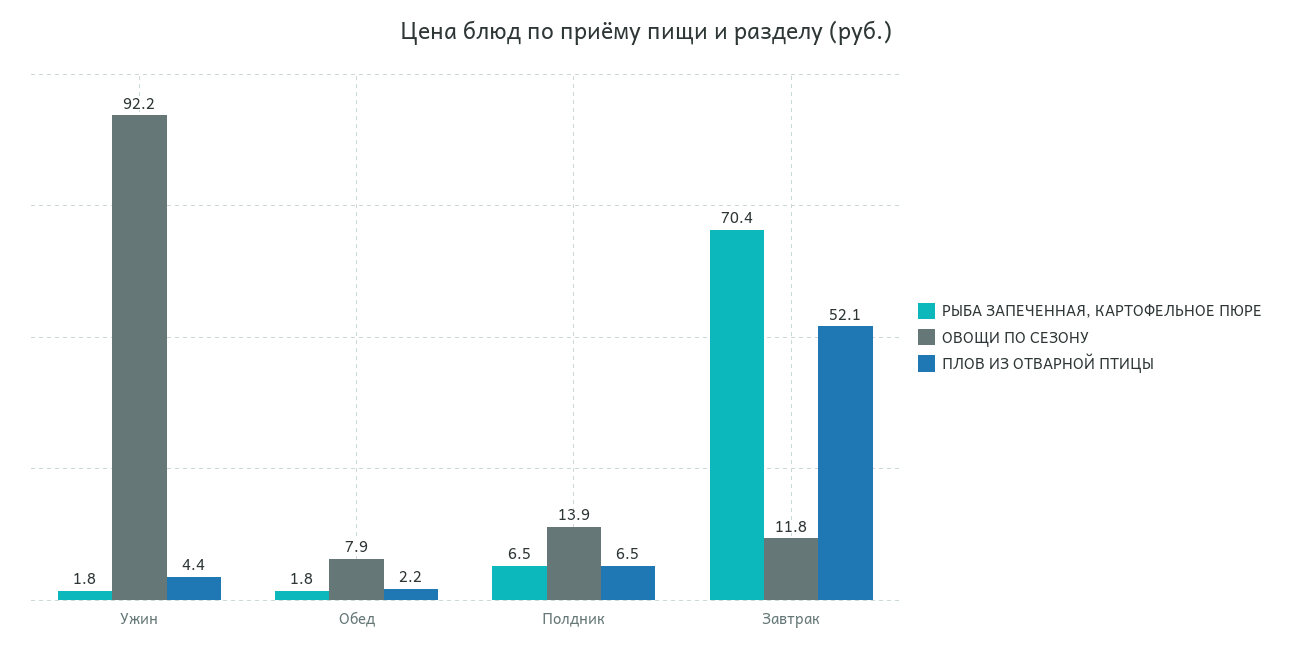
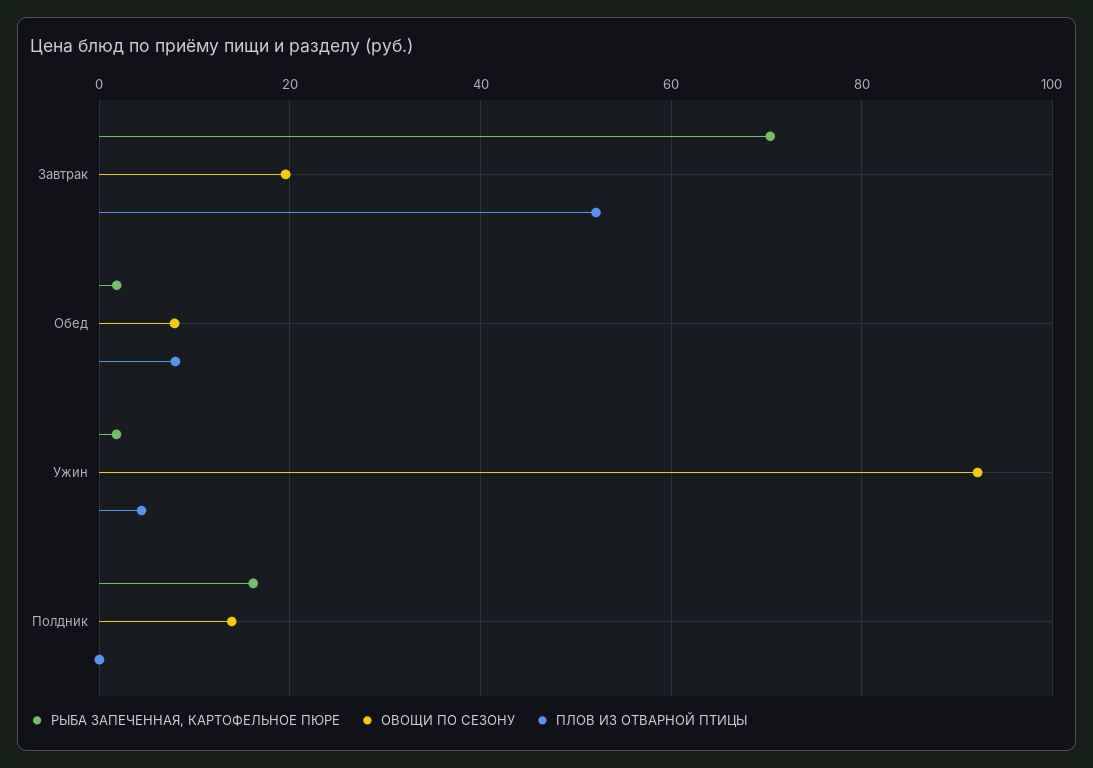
ПЛОВ ИЗ ОТВАРНОЙ ПТИЦЫ, Обед: 2.2 -> 8
РЫБА ЗАПЕЧЕННАЯ, КАРТОФЕЛЬНОЕ ПЮРЕ, Полдник: 6.5 -> 16
ПЛОВ ИЗ ОТВАРНОЙ ПТИЦЫ, Полдник: 6.5 -> 0
ОВОЩИ ПО СЕЗОНУ, Завтрак: 11.8 -> 20

